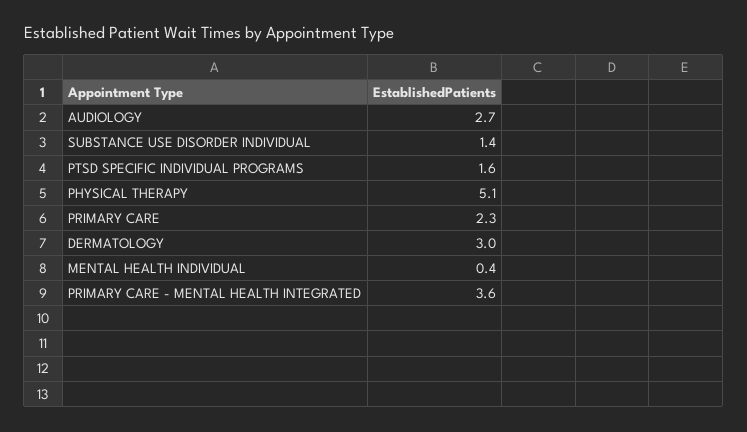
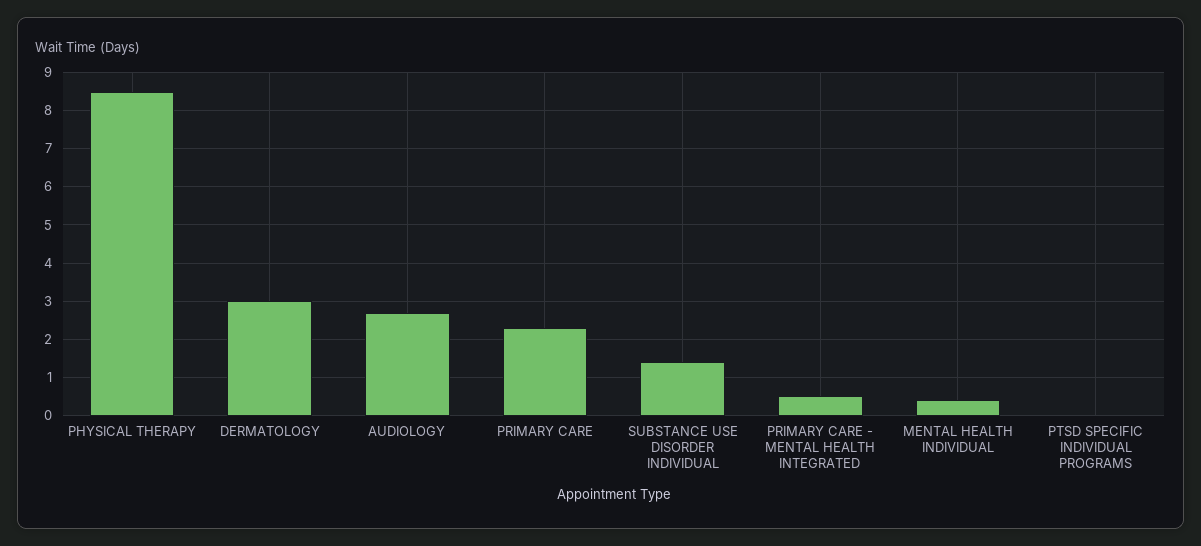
PTSD SPECIFIC INDIVIDUAL PROGRAMS: 1.6 -> 0
PHYSICAL THERAPY: 5.1 -> 8.5
PRIMARY CARE - MENTAL HEALTH INTEGRATED: 3.6 -> 0.5

